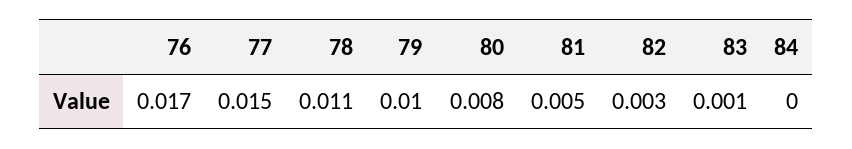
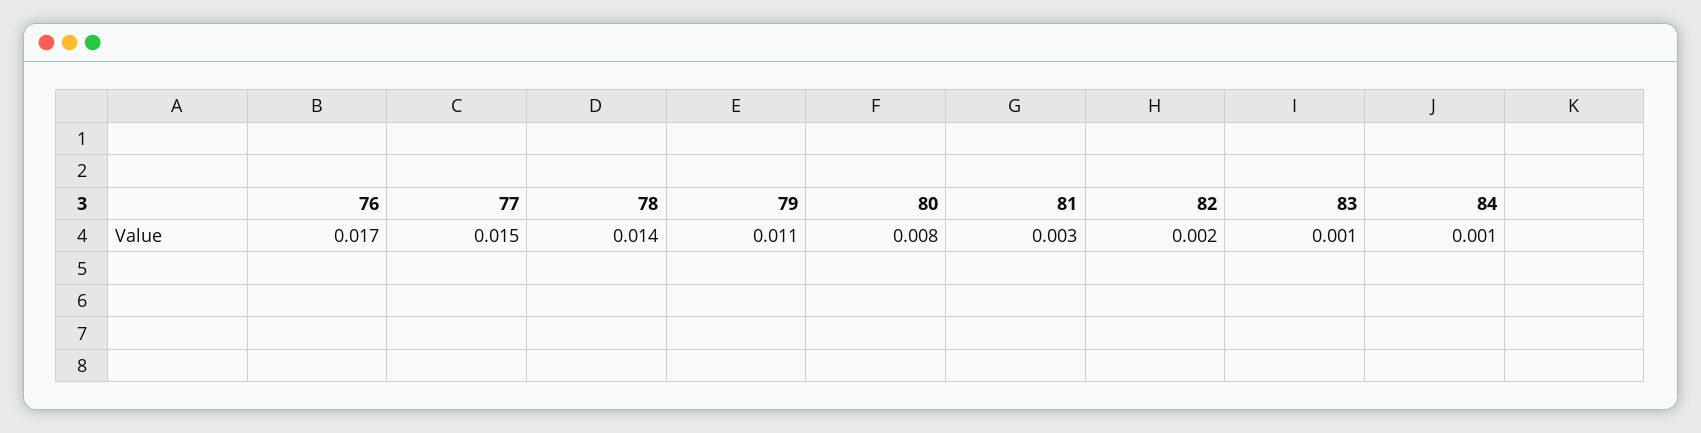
78: 0.011 -> 0.014
79: 0.01 -> 0.011
81: 0.005 -> 0.003
82: 0.003 -> 0.002
84: 0 -> 0.001

